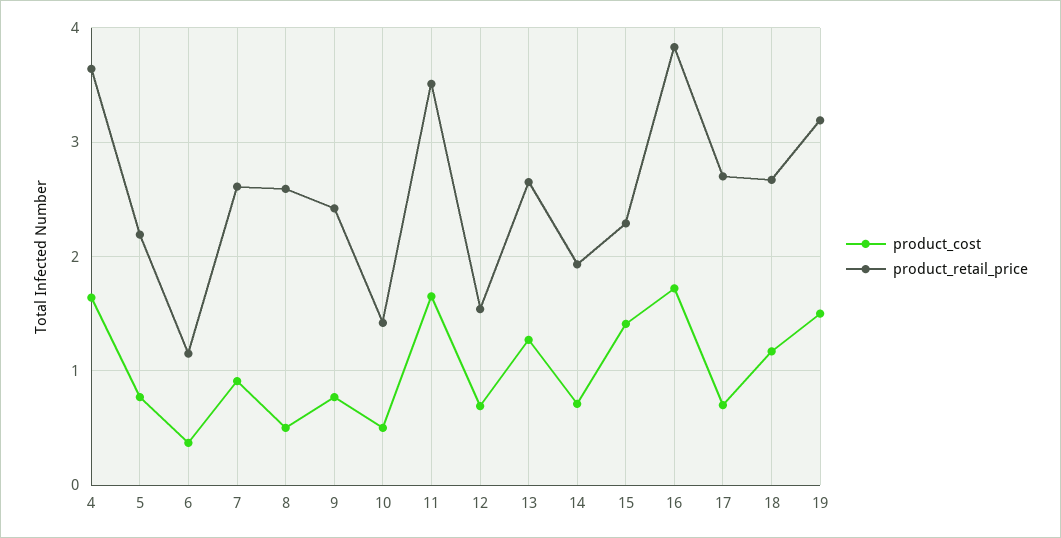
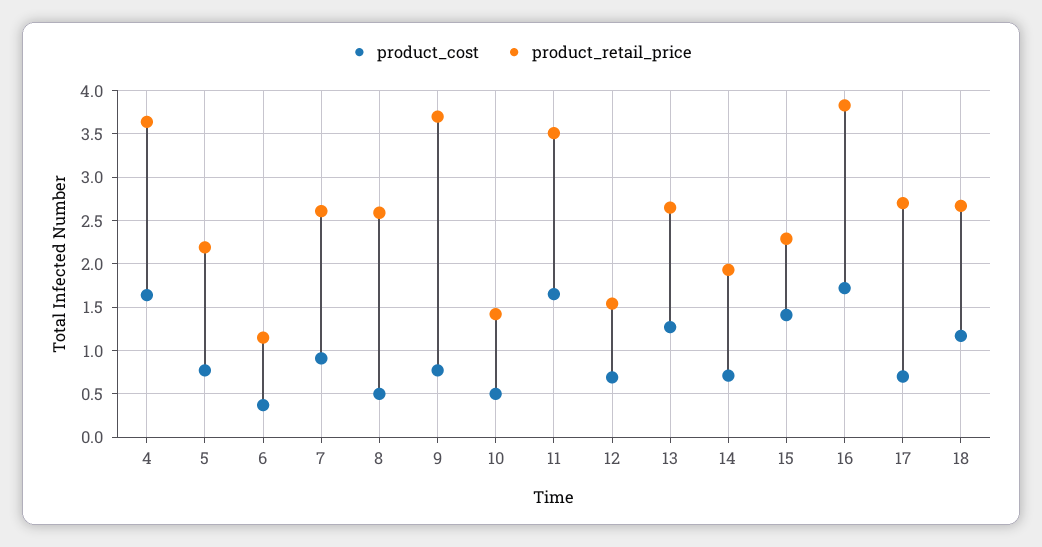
product_retail_price, 9: 2.4 -> 3.7
product_cost, 19: 1.5 -> none
product_retail_price, 19: 3.2 -> none

